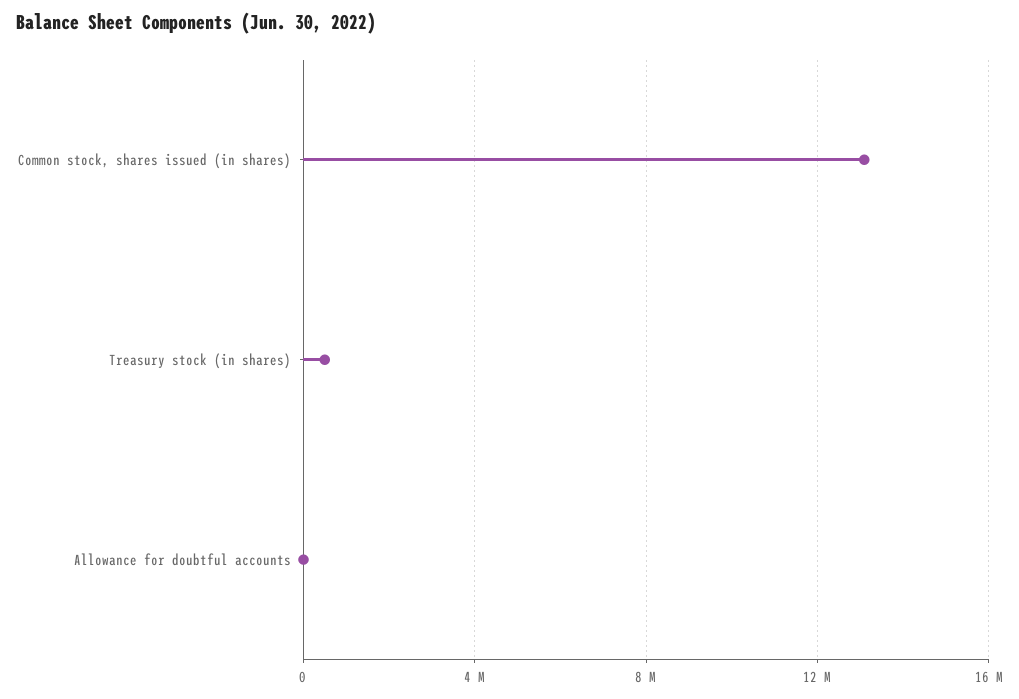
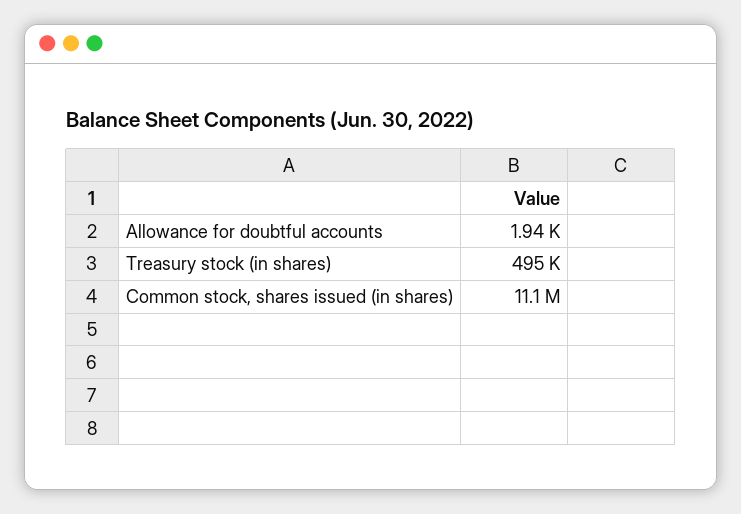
Common stock, shares issued (in shares): 13000000 -> 11100000

